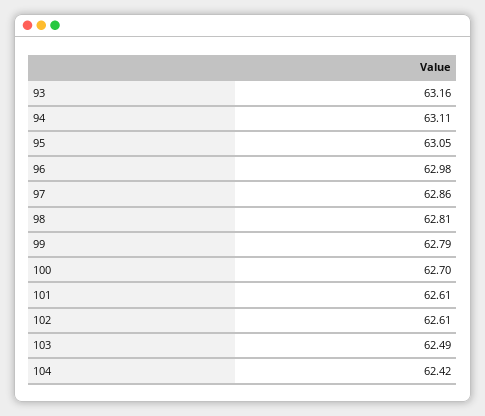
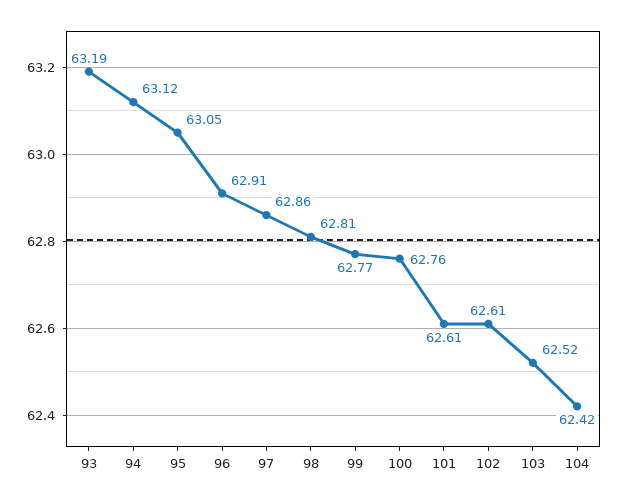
93: 63.16 -> 63.19
94: 63.11 -> 63.12
96: 62.98 -> 62.91
99: 62.79 -> 62.77
100: 62.7 -> 62.76
103: 62.49 -> 62.52

